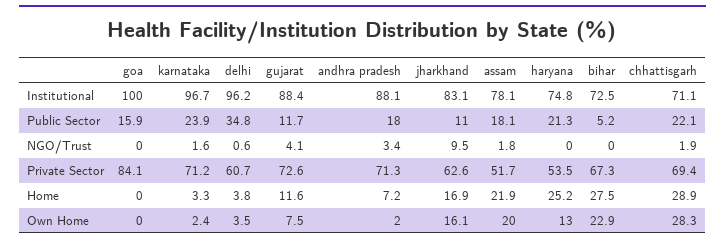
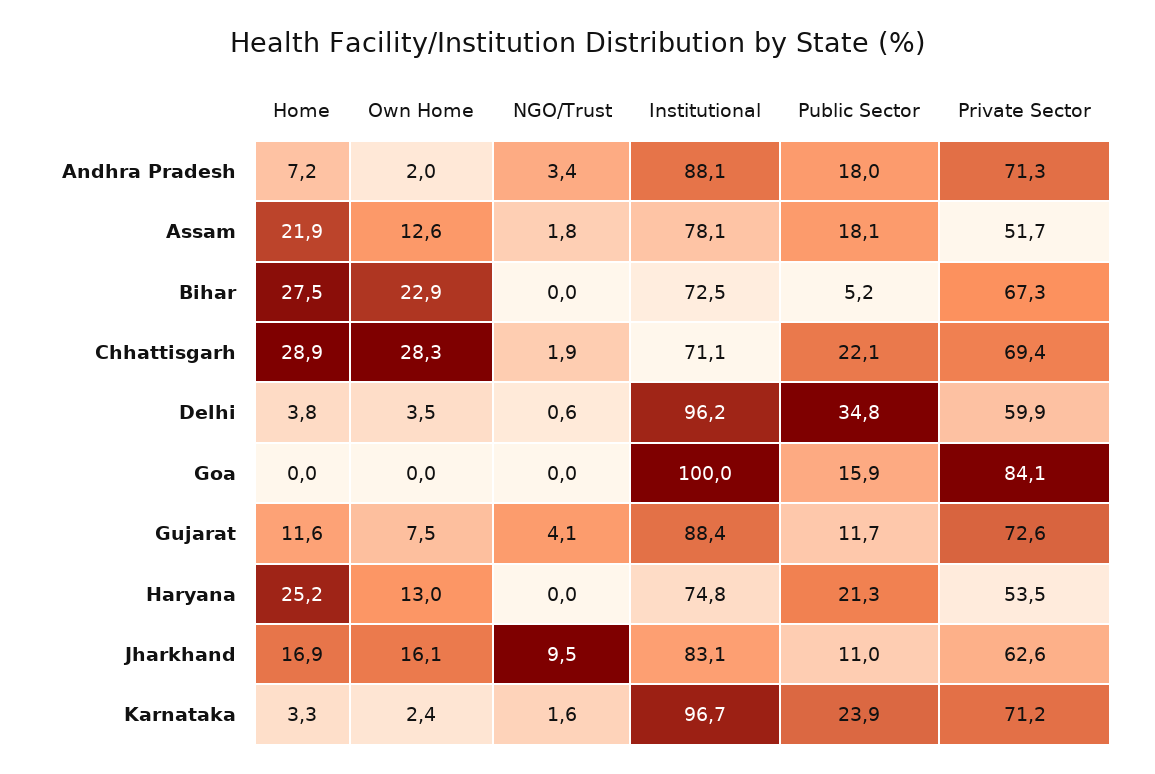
delhi, Private Sector: 60.7 -> 59.9
assam, Own Home: 20 -> 12.6

